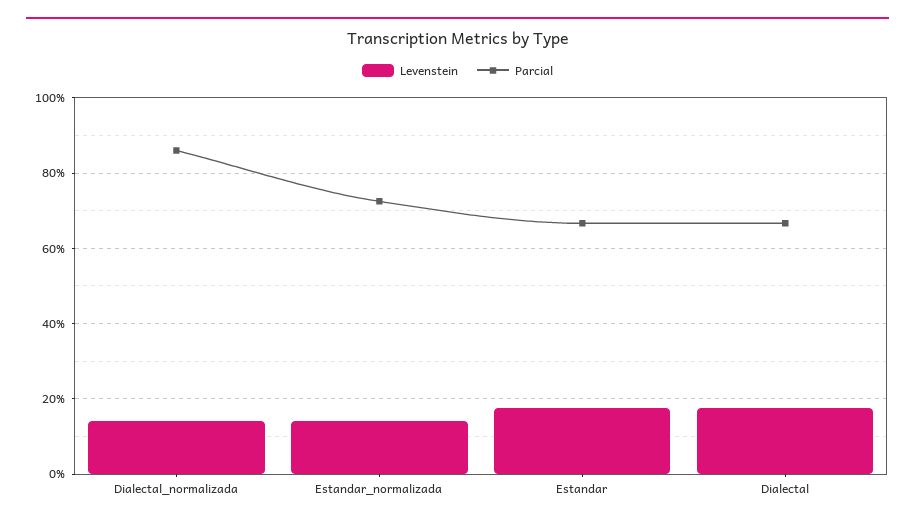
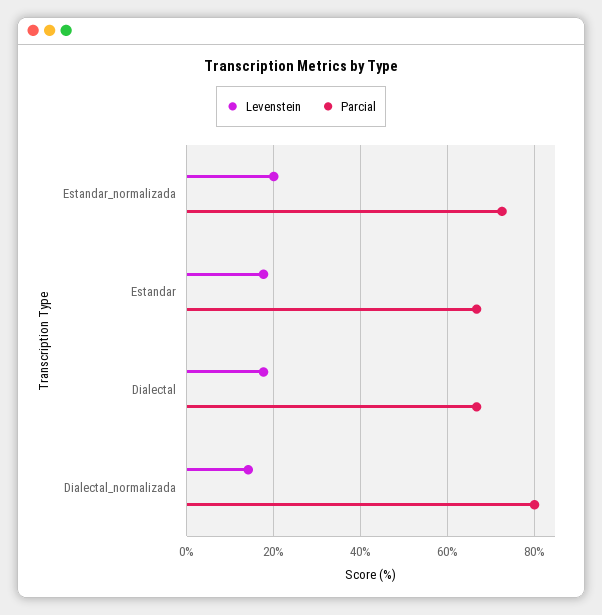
Parcial, Dialectal_normalizada: 86 -> 80
Levenstein, Estandar_normalizada: 14 -> 20

